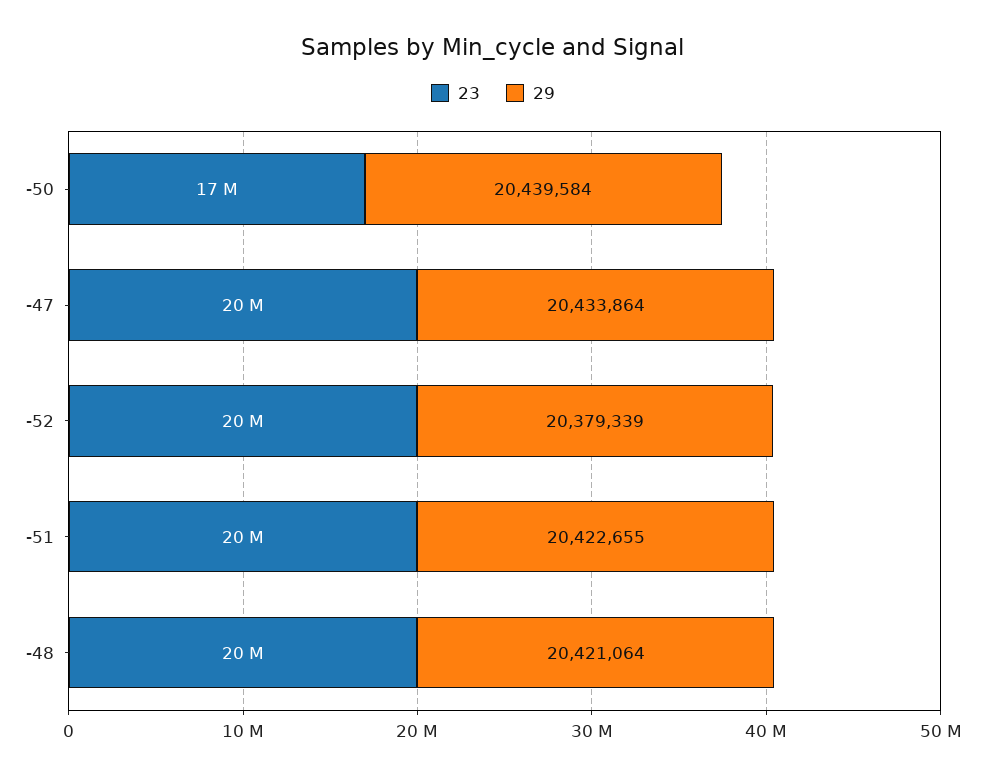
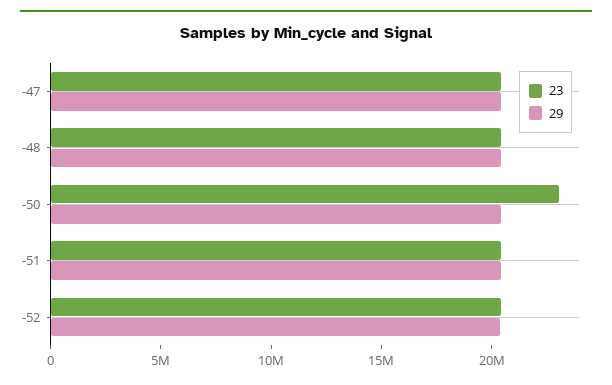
23, -50: 17000000 -> 23000000

